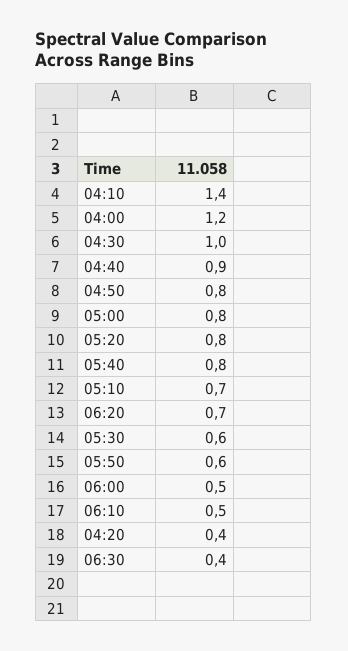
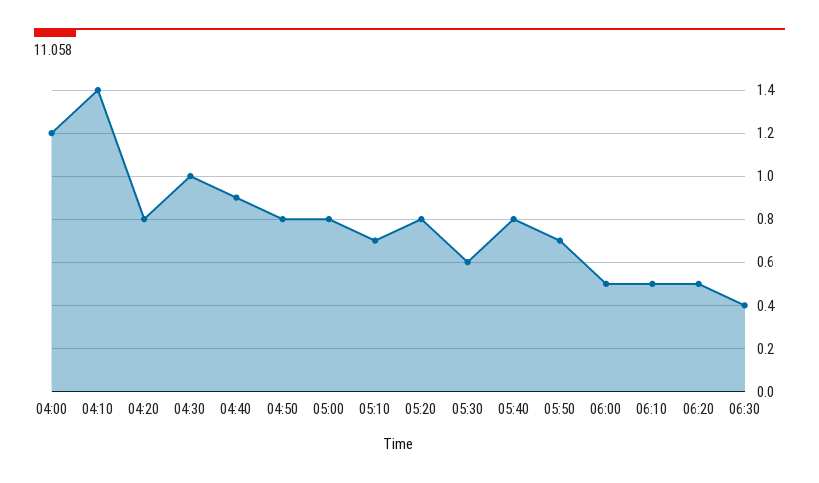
06:20: 0.7 -> 0.5
05:50: 0.6 -> 0.7
04:20: 0.4 -> 0.8

